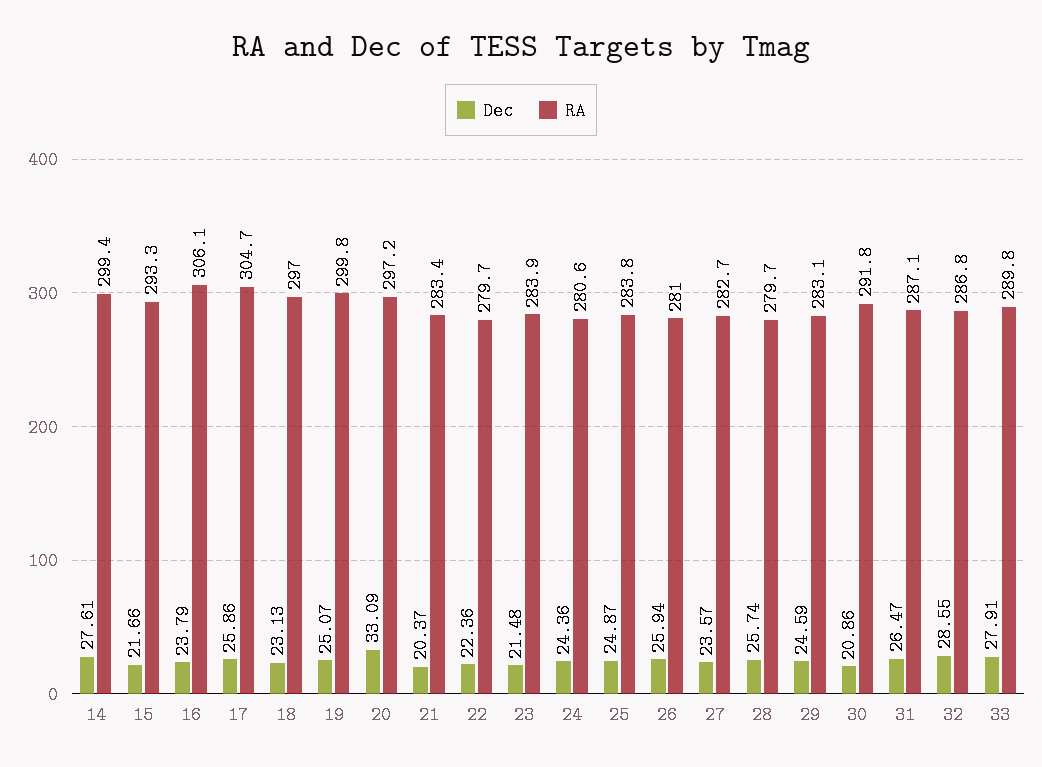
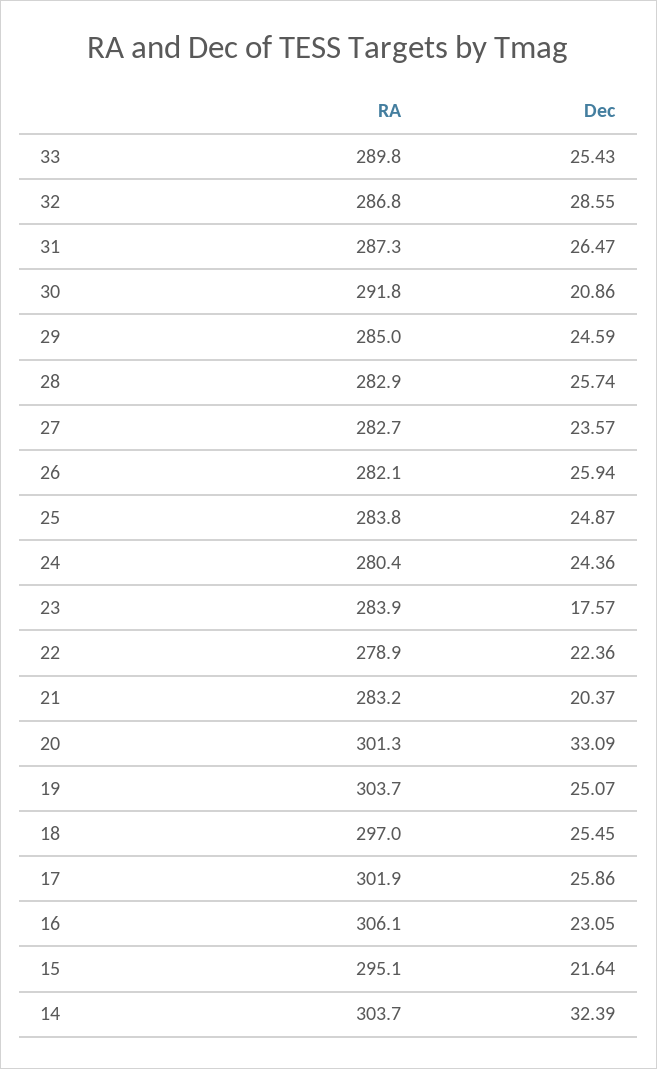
Dec, 14: 27.61 -> 32.39
RA, 14: 299.4 -> 303.7
Dec, 15: 21.66 -> 21.64
RA, 15: 293.3 -> 295.1
Dec, 16: 23.79 -> 23.05
RA, 17: 304.7 -> 301.9
Dec, 18: 23.13 -> 25.45
RA, 19: 299.8 -> 303.7
RA, 20: 297.2 -> 301.3
RA, 21: 283.4 -> 283.2
RA, 22: 279.7 -> 278.9
Dec, 23: 21.48 -> 17.57
RA, 24: 280.6 -> 280.4
RA, 26: 281 -> 282.1
RA, 28: 279.7 -> 282.9
RA, 29: 283.1 -> 285
RA, 31: 287.1 -> 287.3
Dec, 33: 27.91 -> 25.43

